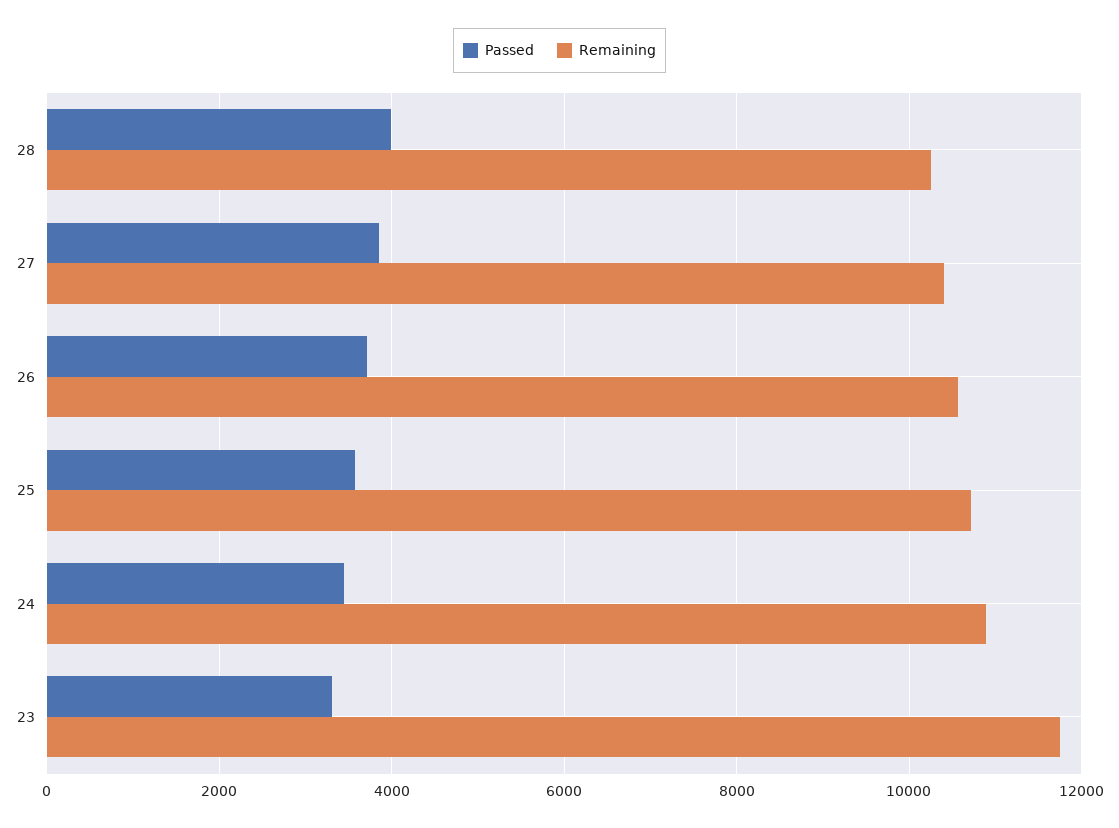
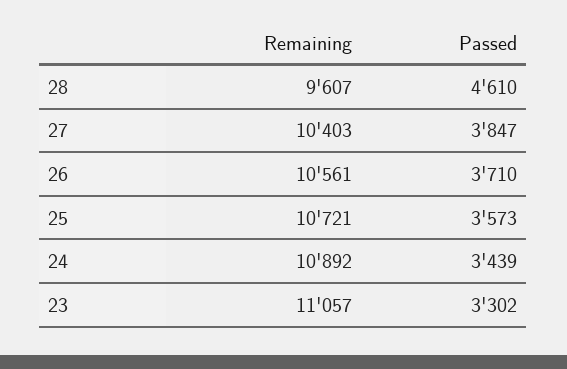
Passed, 28: 4000 -> 4610
Remaining, 28: 10200 -> 9607
Remaining, 23: 11800 -> 11057

